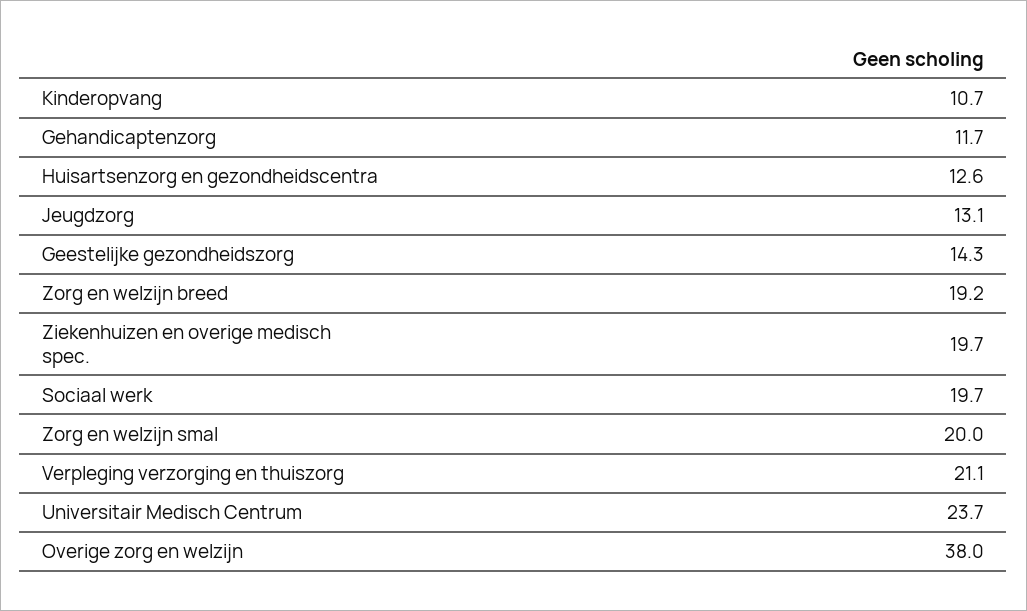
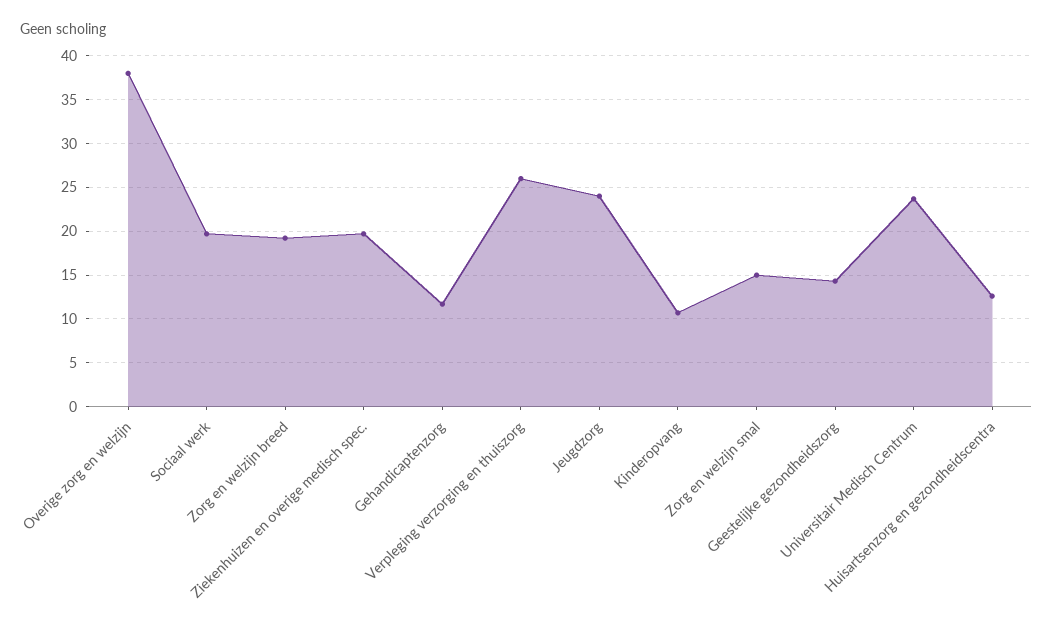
Jeugdzorg: 13.1 -> 24
Zorg en welzijn smal: 20 -> 15
Verpleging verzorging en thuiszorg: 21.1 -> 26

